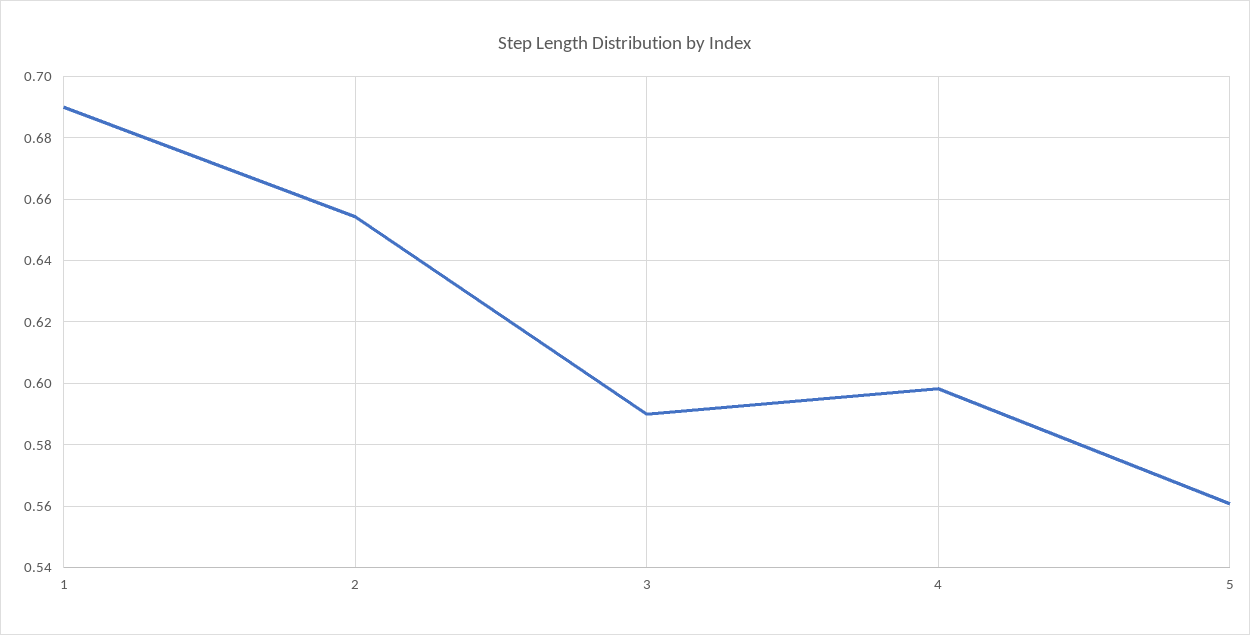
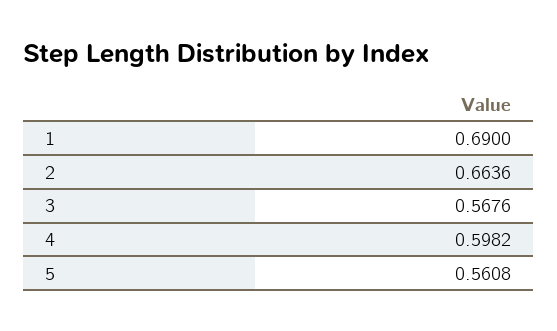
2: 0.654 -> 0.6636
3: 0.59 -> 0.5676

